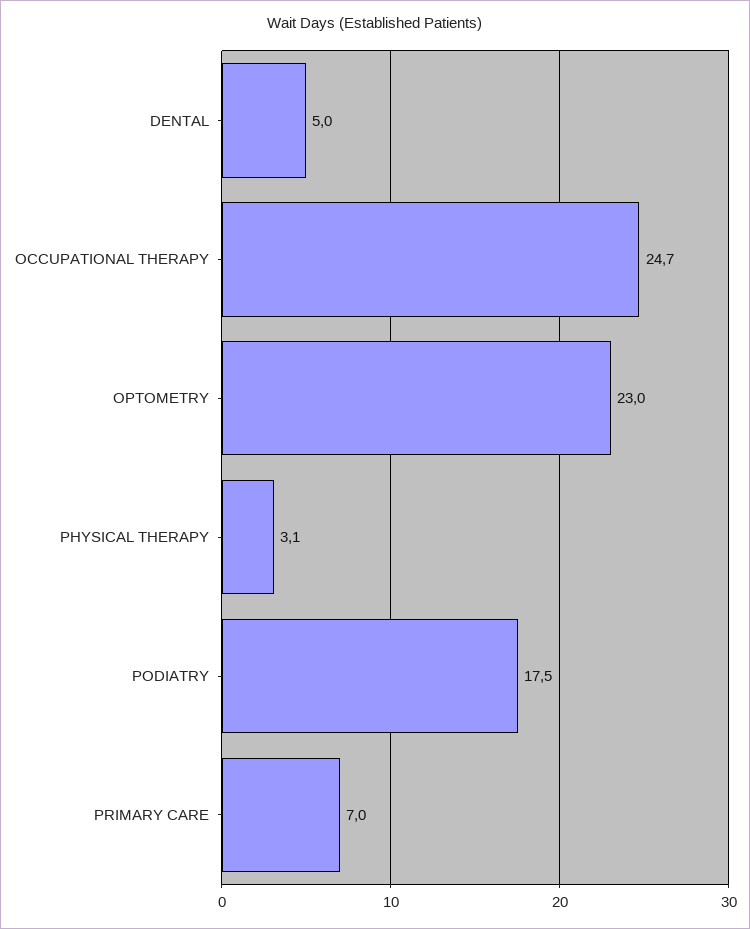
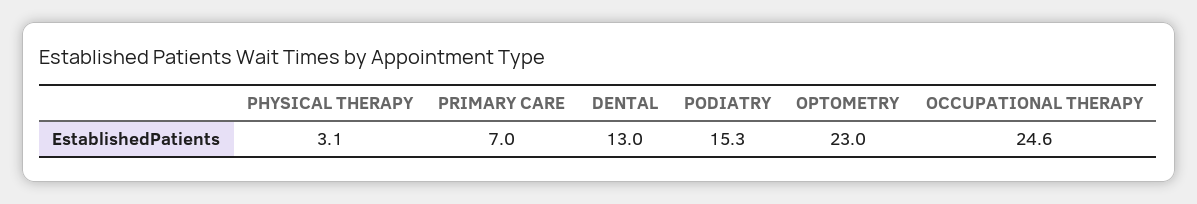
DENTAL: 5 -> 13
OCCUPATIONAL THERAPY: 24.7 -> 24.6
PODIATRY: 17.5 -> 15.3

